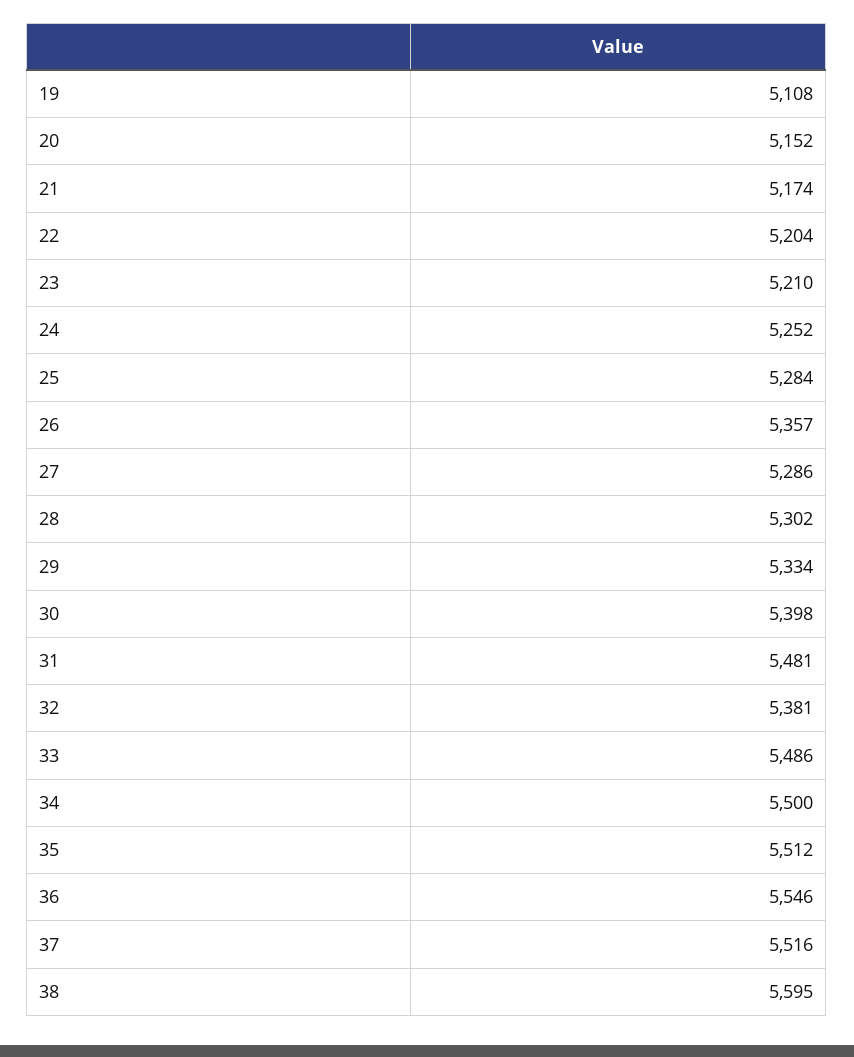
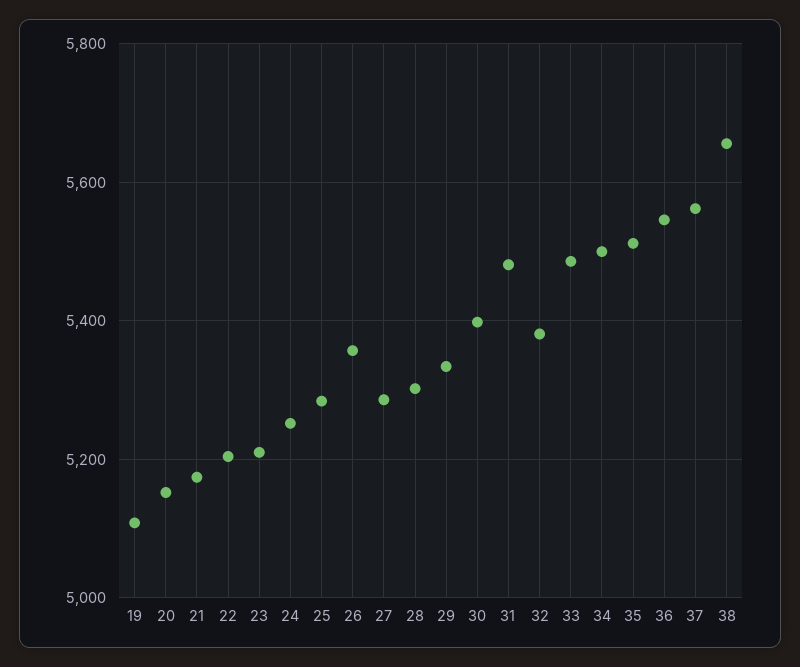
37: 5516 -> 5560
38: 5595 -> 5660

